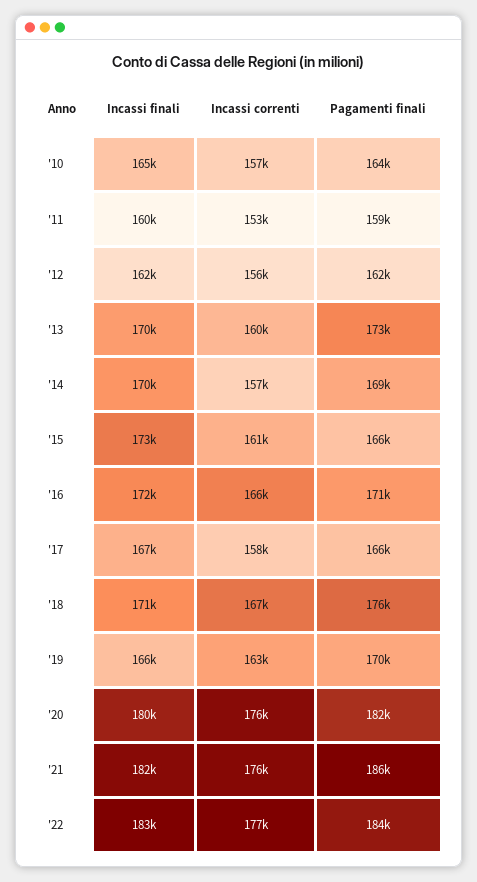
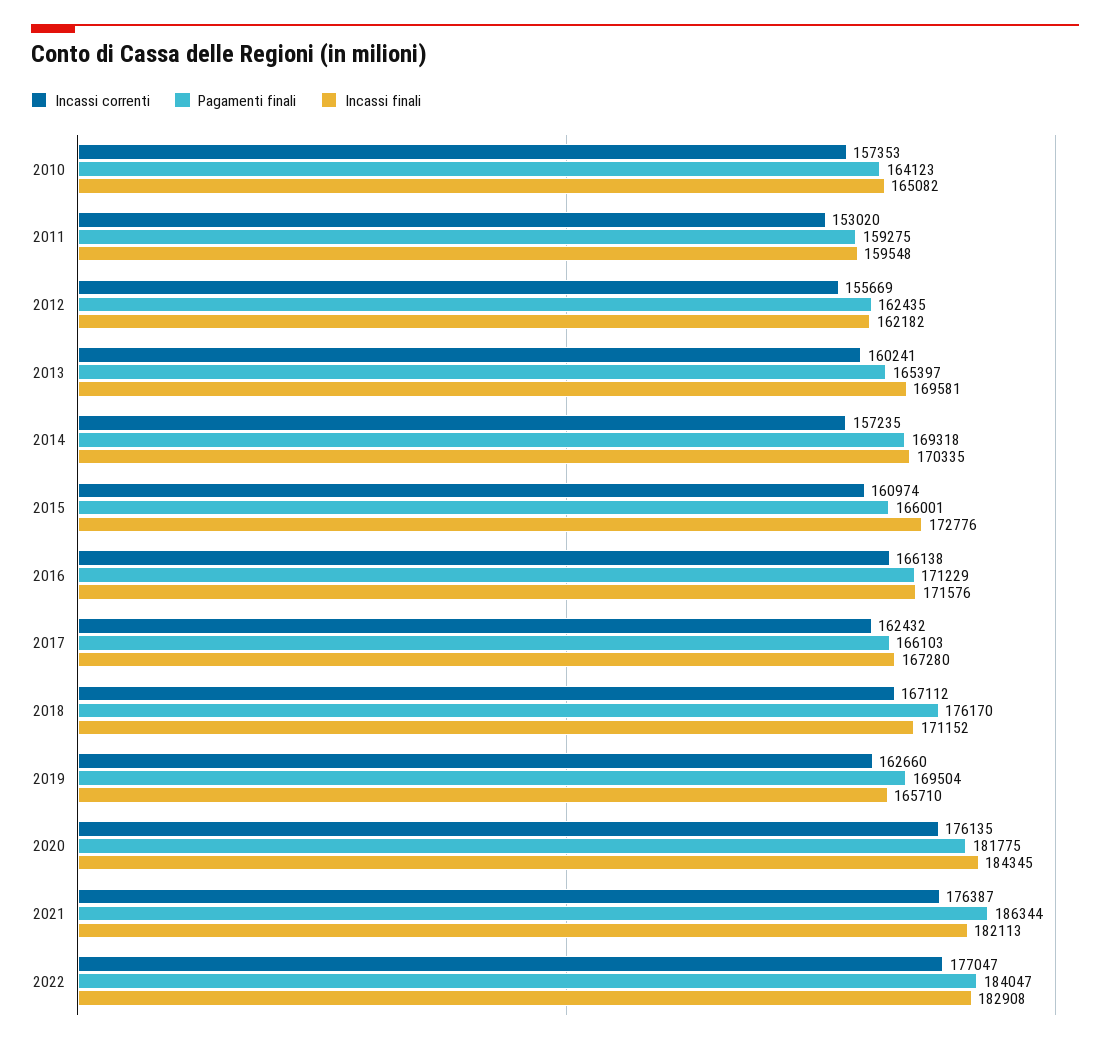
Pagamenti finali, '13: 173000 -> 165397
Incassi correnti, '17: 158000 -> 162432
Incassi finali, '20: 180000 -> 184345

